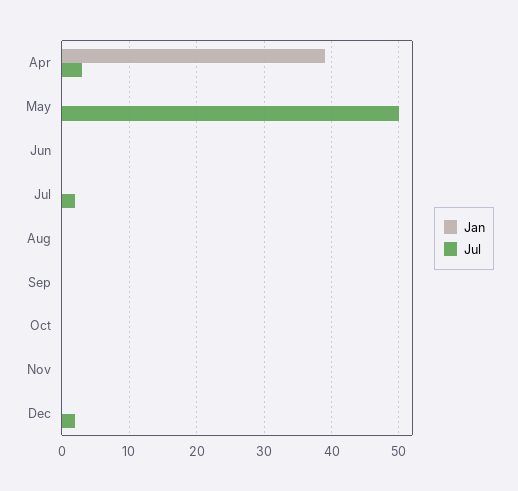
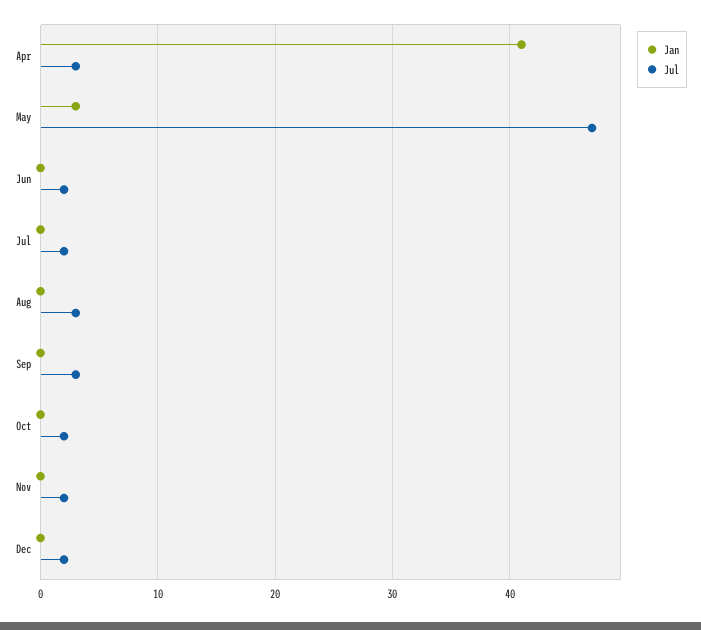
Jan, Apr: 39 -> 41
Jan, May: 0 -> 3
Jul, May: 50 -> 47
Jul, Jun: 0 -> 2
Jul, Aug: 0 -> 3
Jul, Sep: 0 -> 3
Jul, Oct: 0 -> 2
Jul, Nov: 0 -> 2

